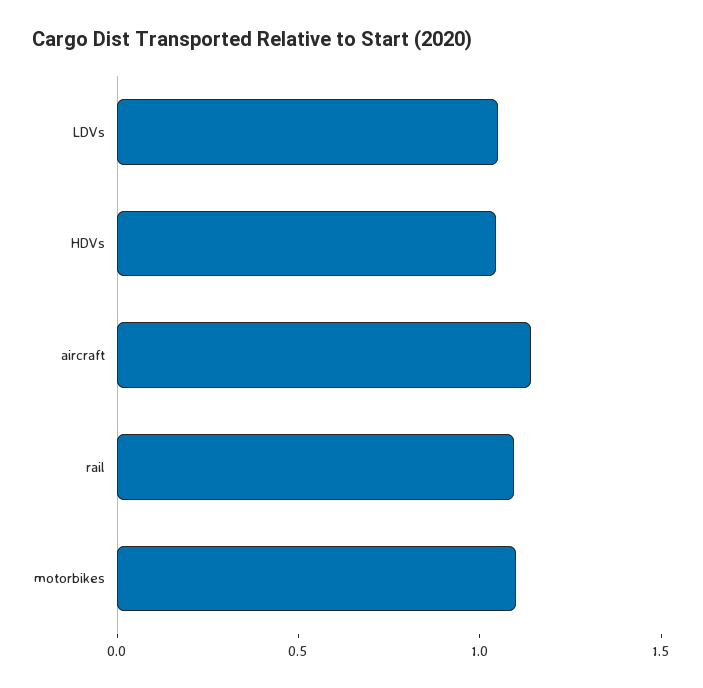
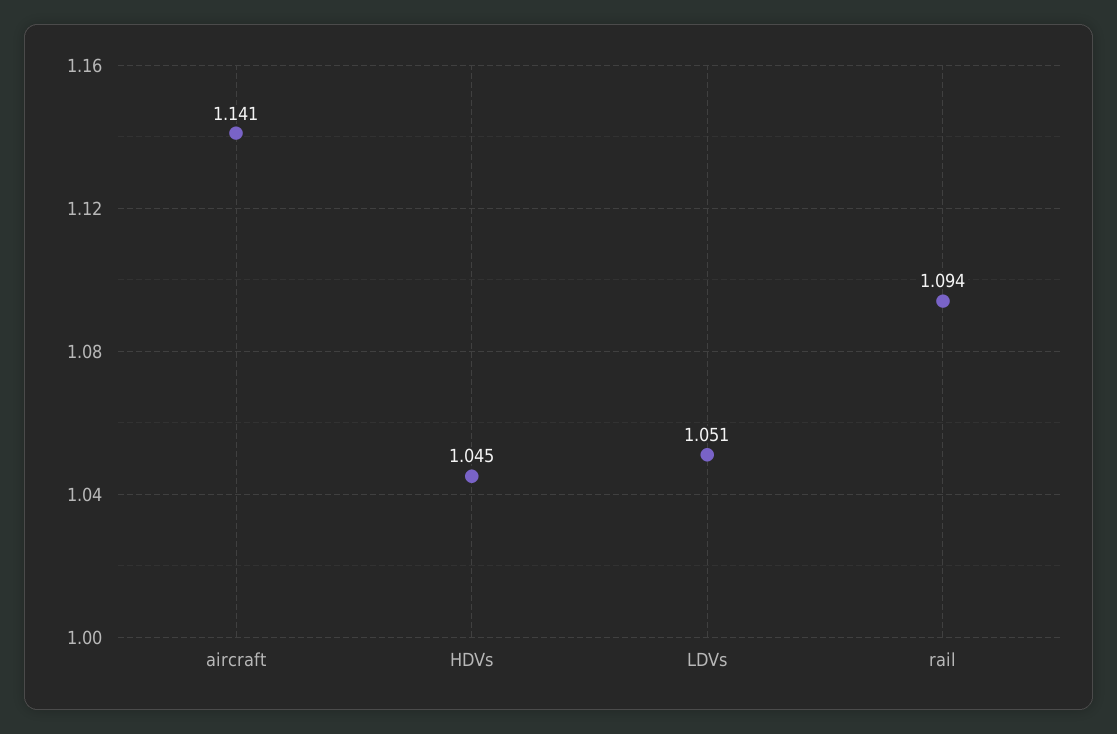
motorbikes: 1.1 -> none

